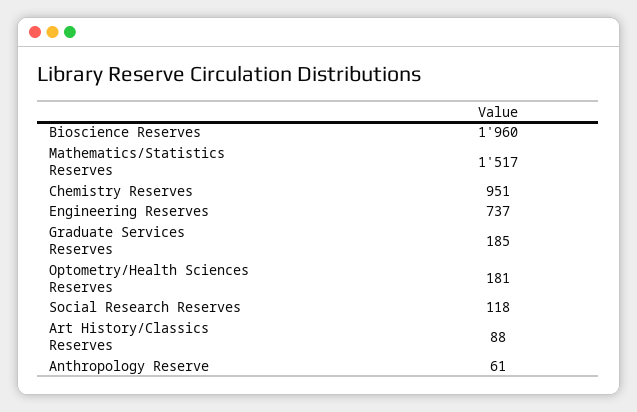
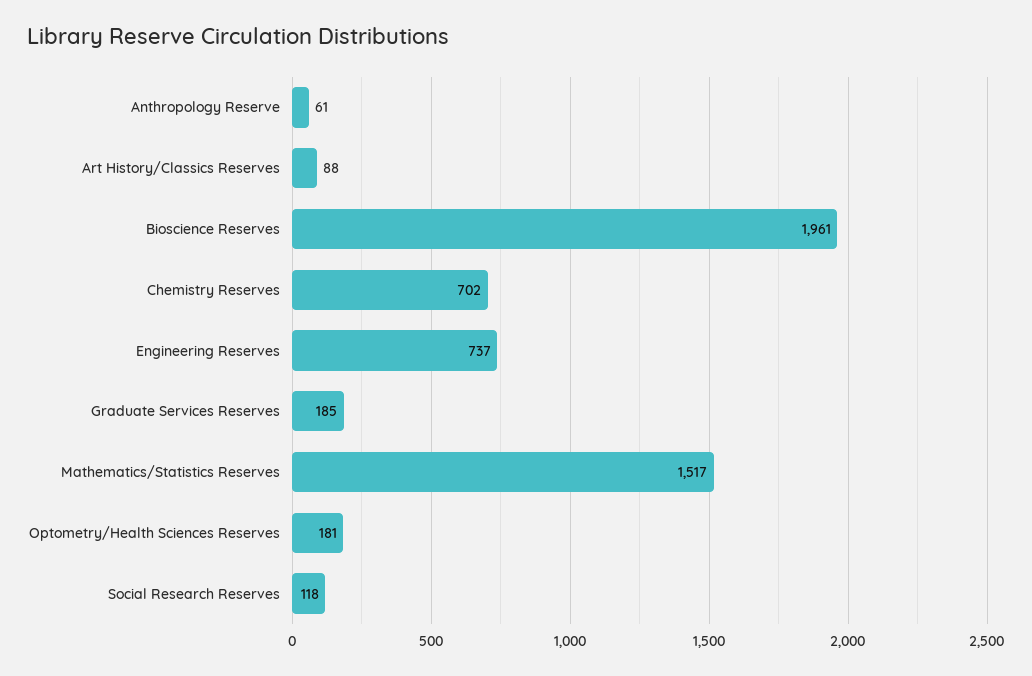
Bioscience Reserves: 1960 -> 1961
Chemistry Reserves: 951 -> 702

